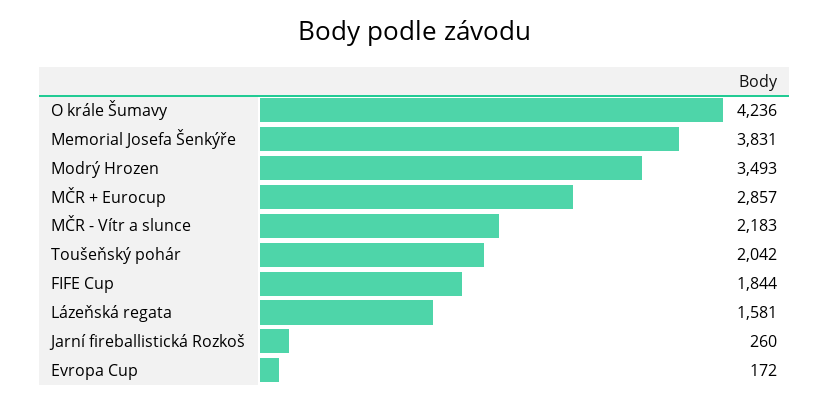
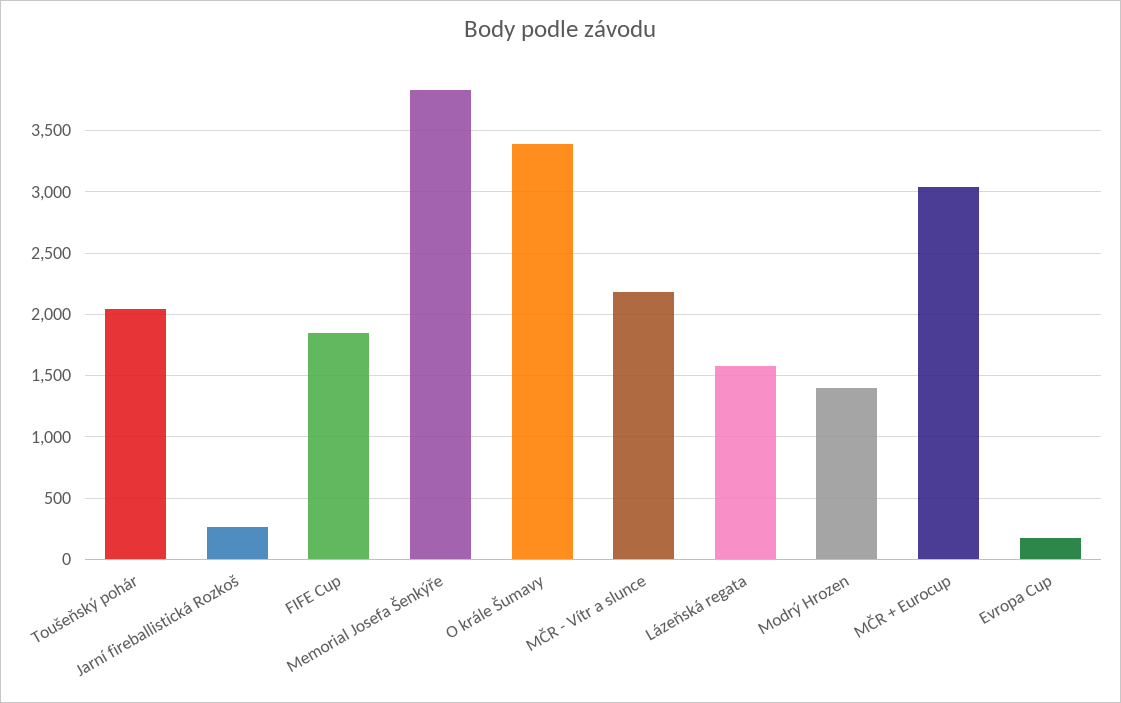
O krále Šumavy: 4236 -> 3400
Modrý Hrozen: 3493 -> 1400
MČR + Eurocup: 2857 -> 3050

